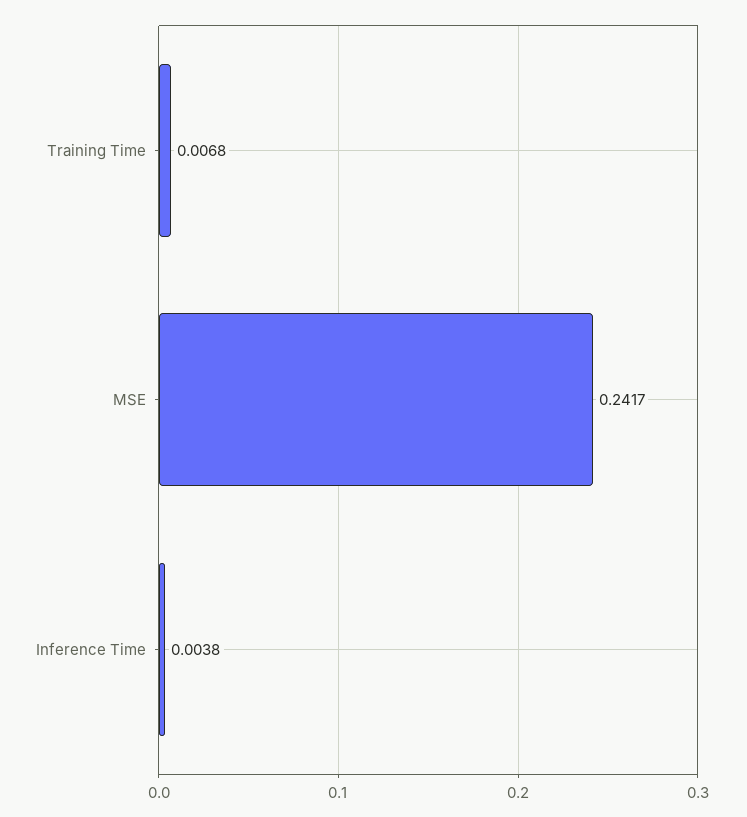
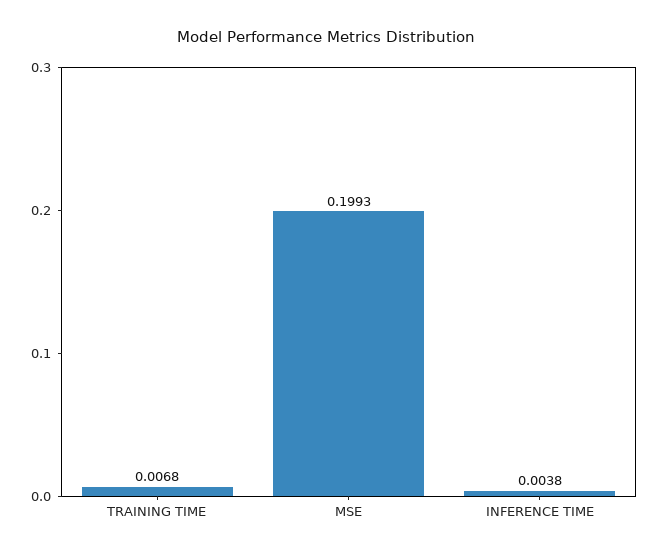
MSE: 0.2417 -> 0.1993

